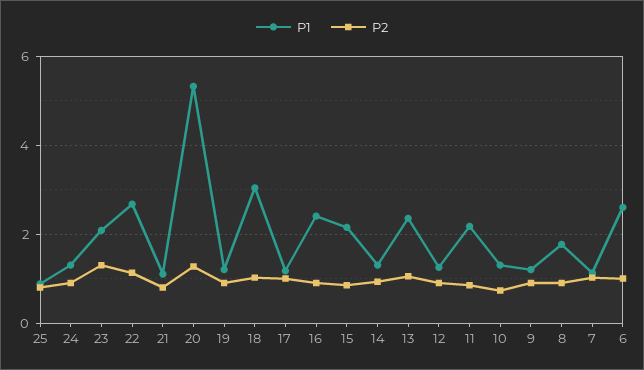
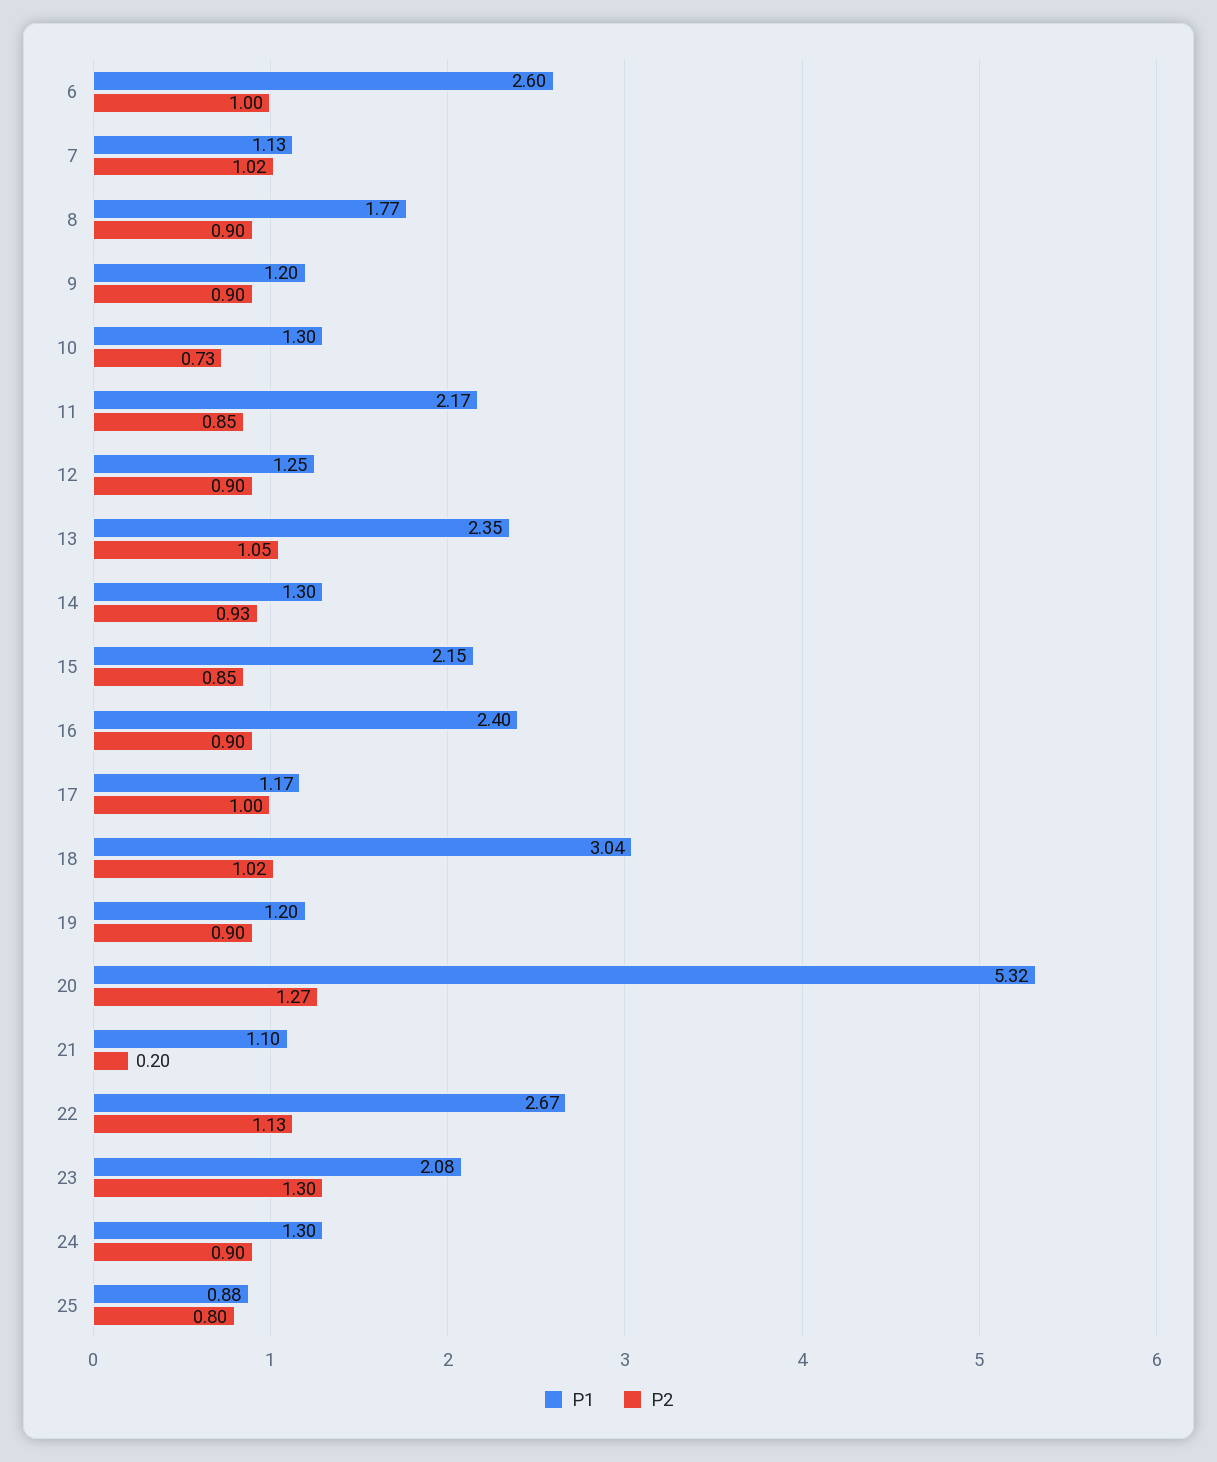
P2, 21: 0.8 -> 0.2

